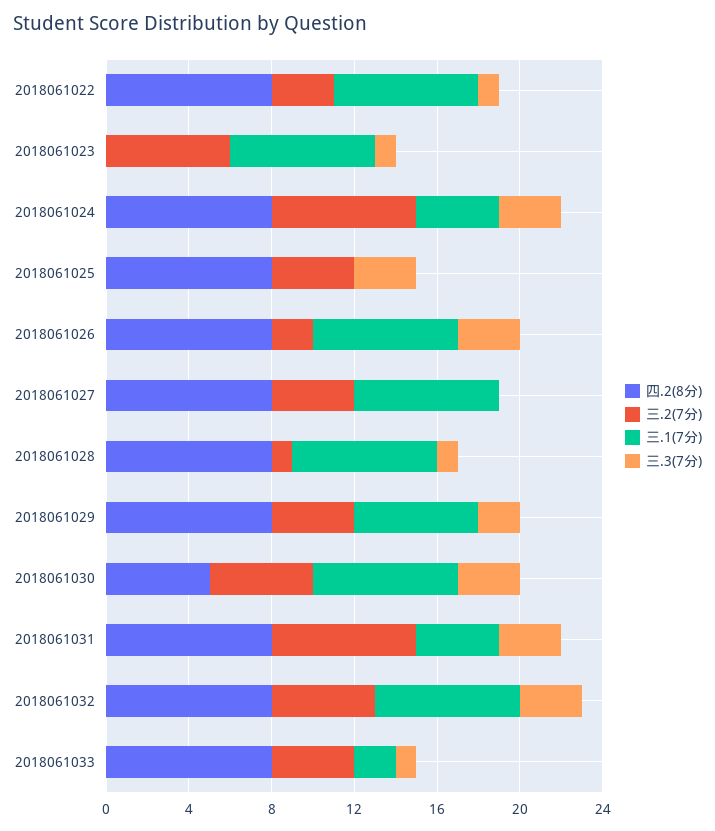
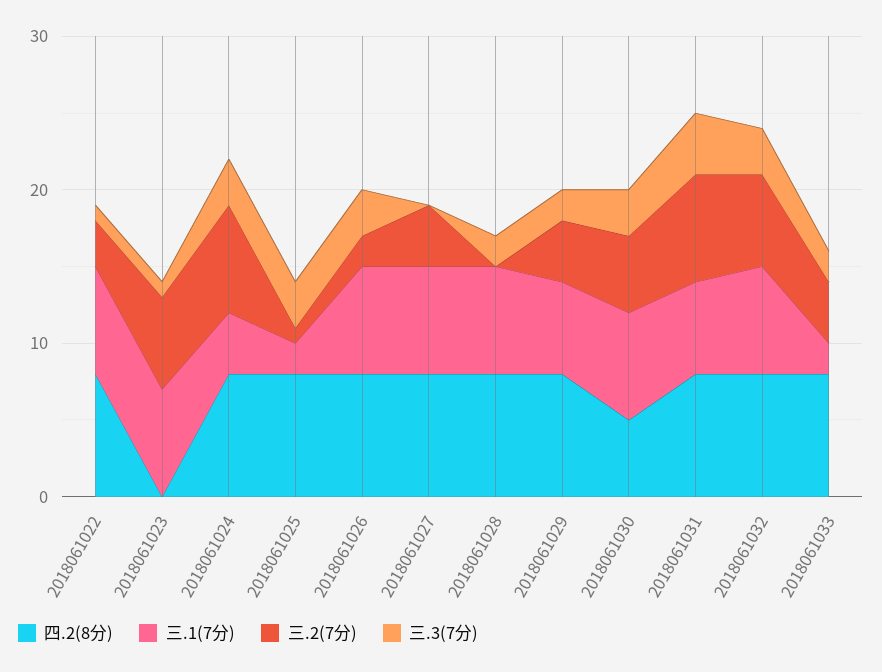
三.2(7分), 2018061025: 4 -> 1
三.1(7分), 2018061025: 0 -> 2
三.2(7分), 2018061028: 1 -> 0
三.3(7分), 2018061028: 1 -> 2
三.1(7分), 2018061031: 4 -> 6
三.3(7分), 2018061031: 3 -> 4
三.2(7分), 2018061032: 5 -> 6
三.3(7分), 2018061033: 1 -> 2

